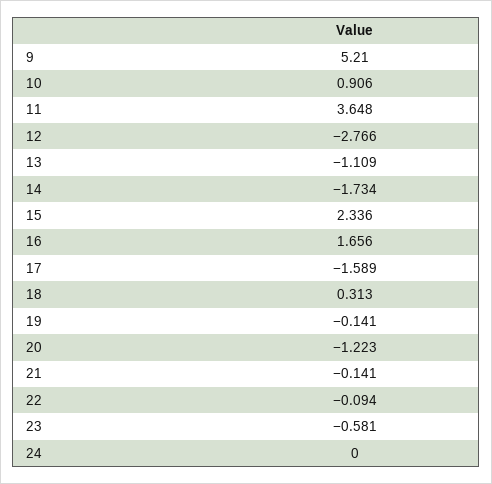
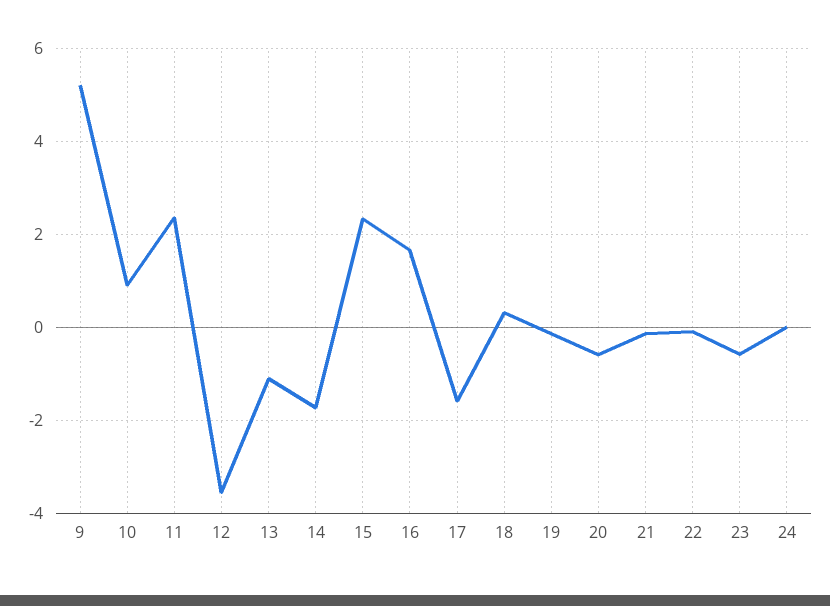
11: 3.648 -> 2.4
12: -2.766 -> -3.6
20: -1.223 -> -0.6

